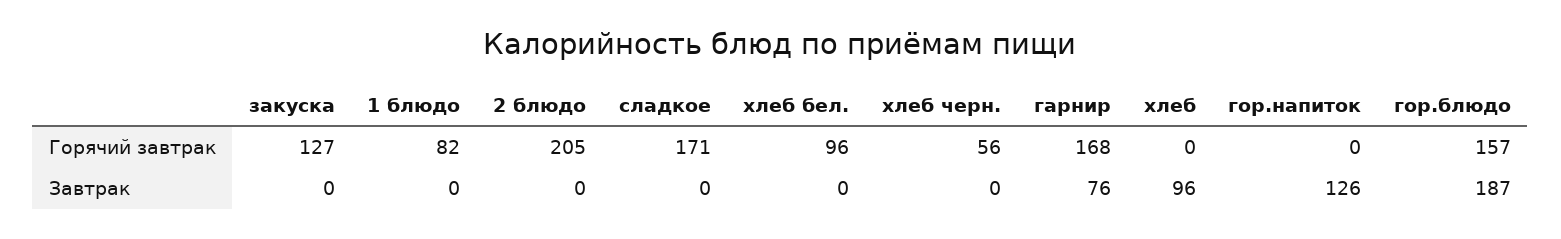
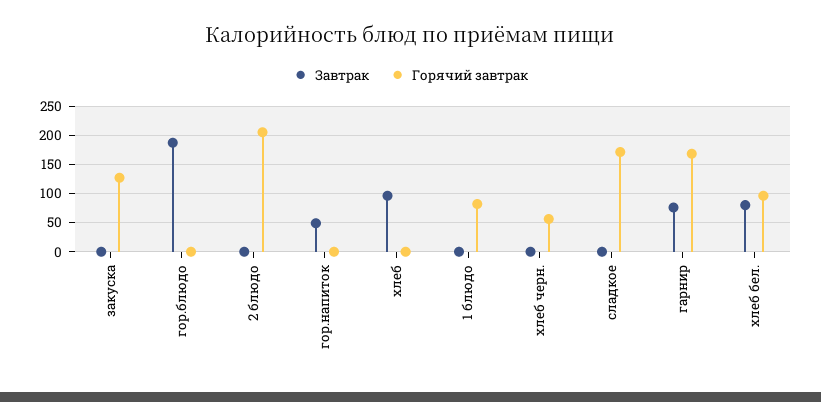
Горячий завтрак, гор.блюдо: 157 -> 0
Завтрак, хлеб бел.: 0 -> 75
Завтрак, гор.напиток: 126 -> 50

